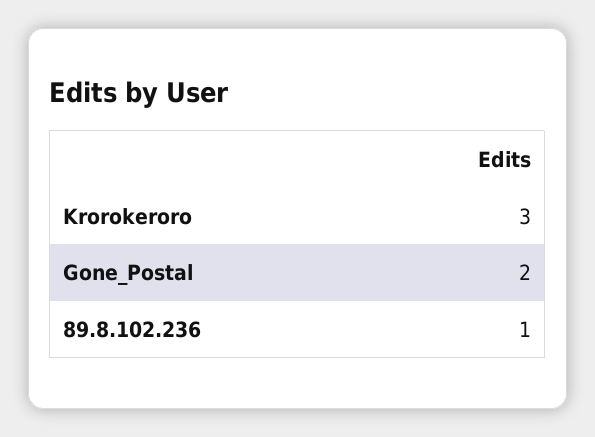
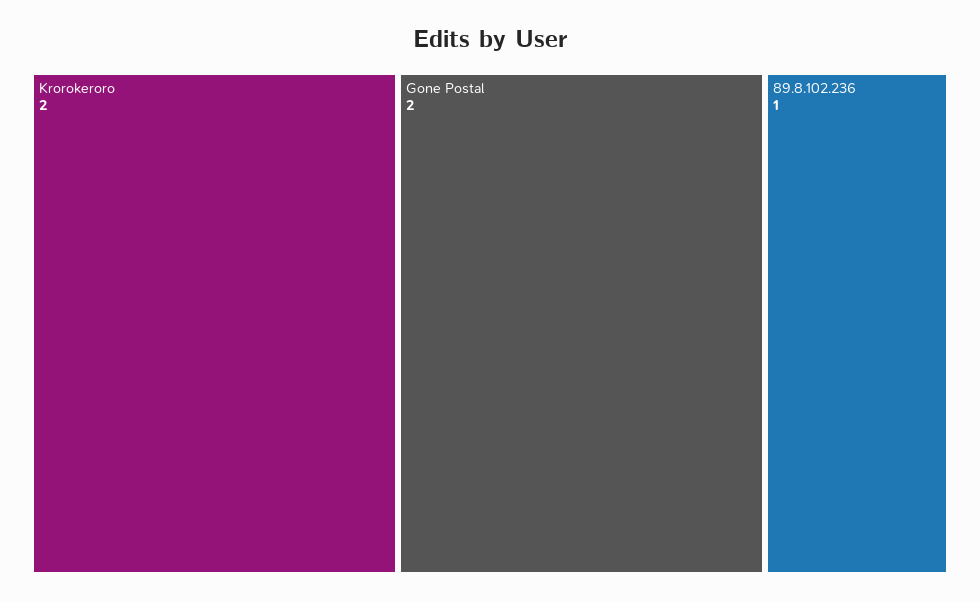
Krorokeroro: 3 -> 2

